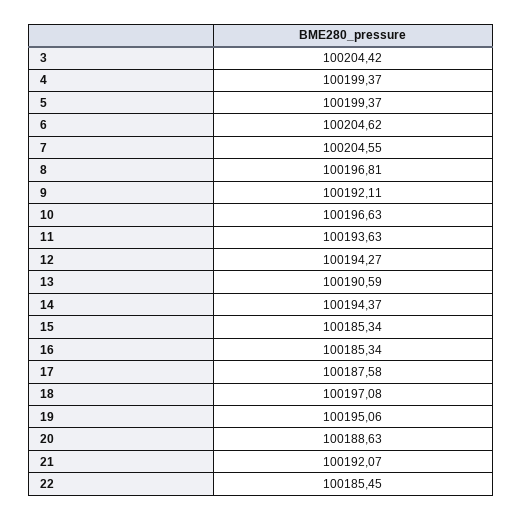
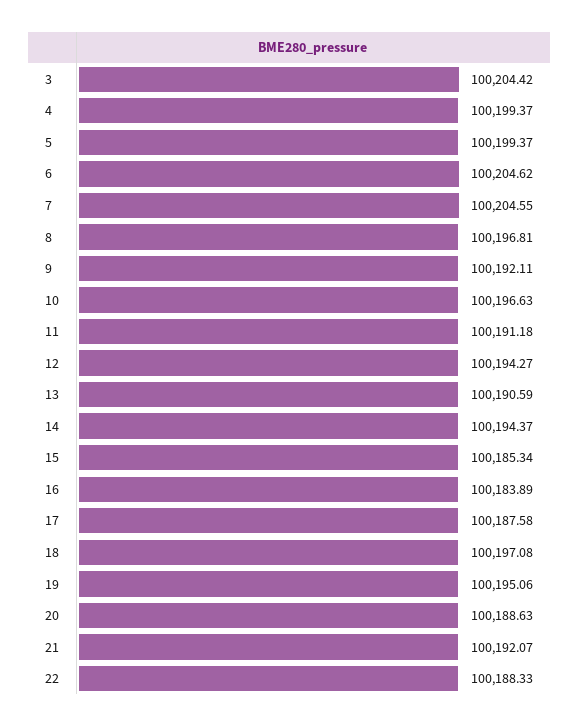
11: 100193.63 -> 100191.18
16: 100185.34 -> 100183.89
22: 100185.45 -> 100188.33

